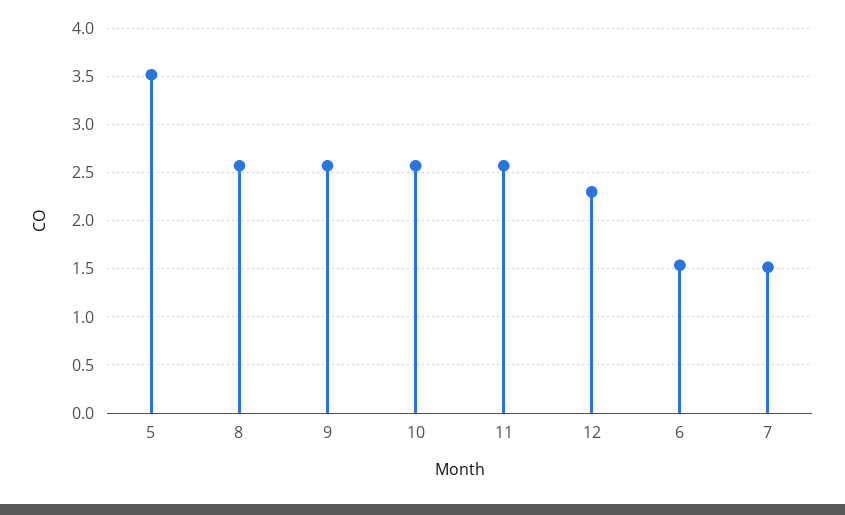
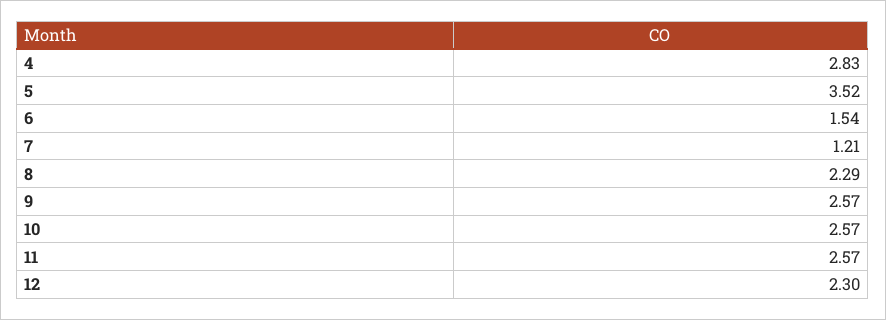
8: 2.6 -> 2.29
7: 1.5 -> 1.21
4: none -> 2.83

